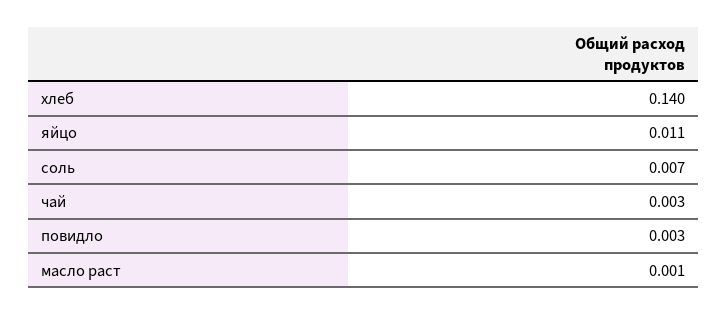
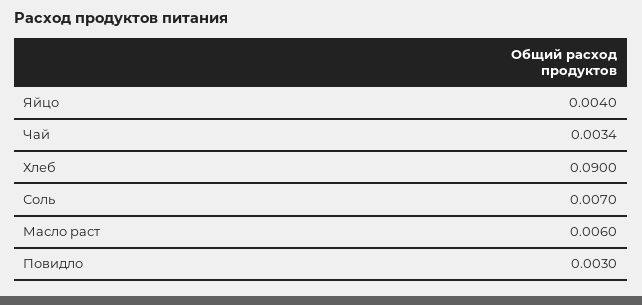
хлеб: 0.14 -> 0.09
яйцо: 0.011 -> 0.004
масло раст: 0.001 -> 0.006

